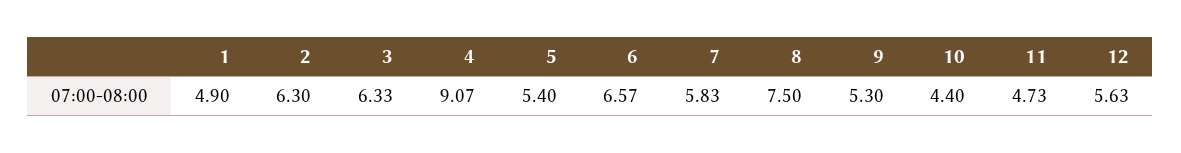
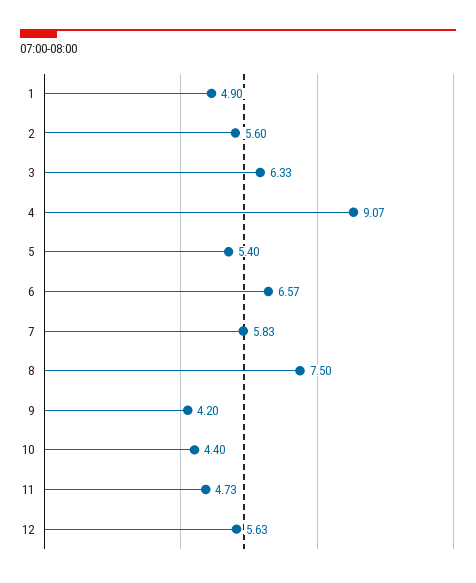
2: 6.3 -> 5.6
9: 5.3 -> 4.2

